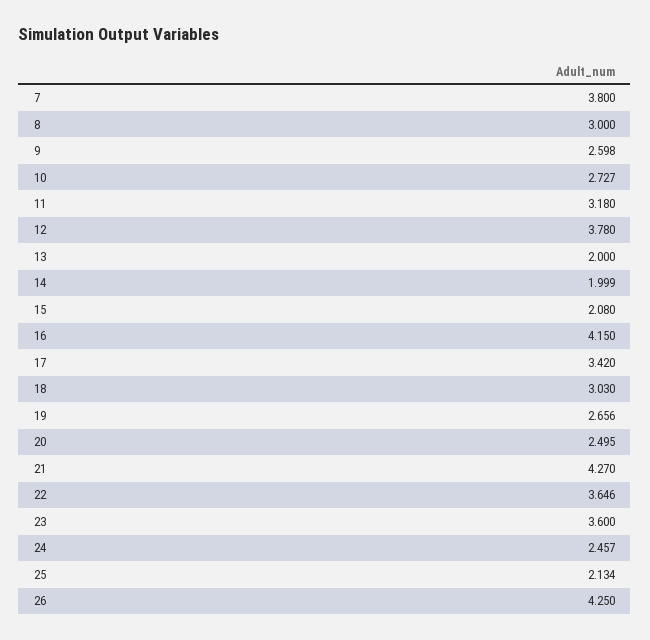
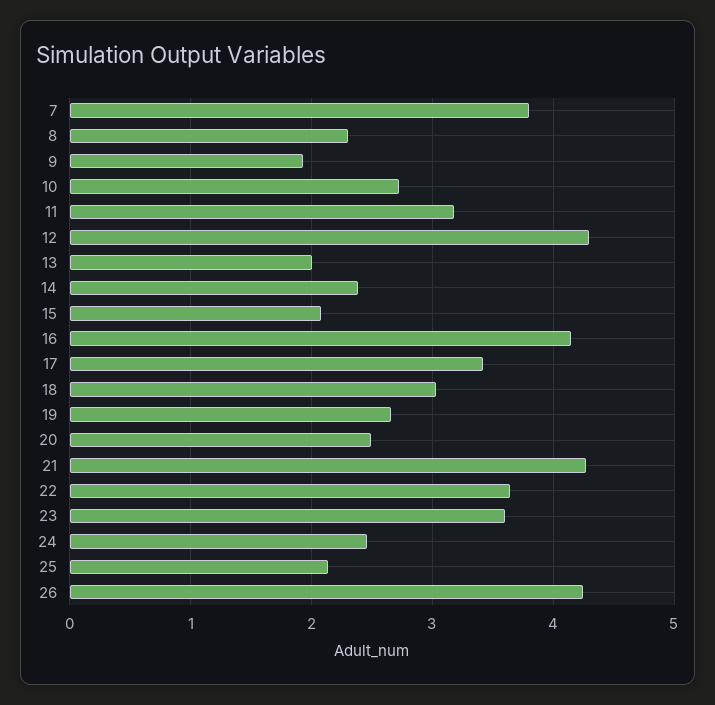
8: 3 -> 2.3
9: 2.598 -> 1.9
12: 3.78 -> 4.3
14: 1.999 -> 2.4

